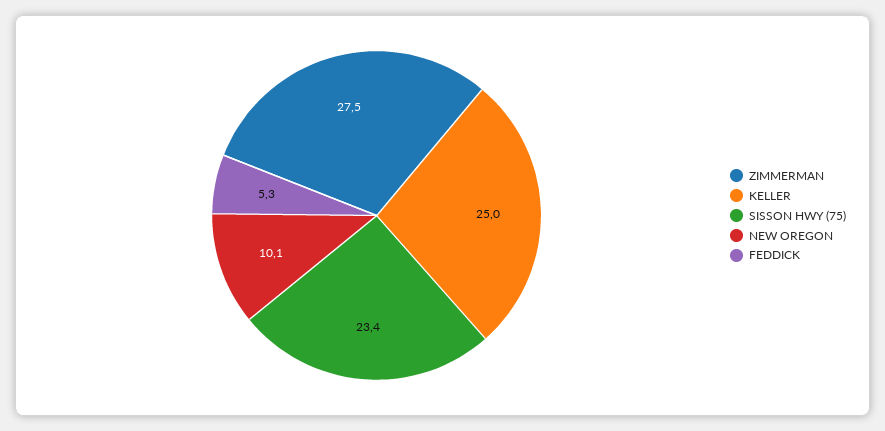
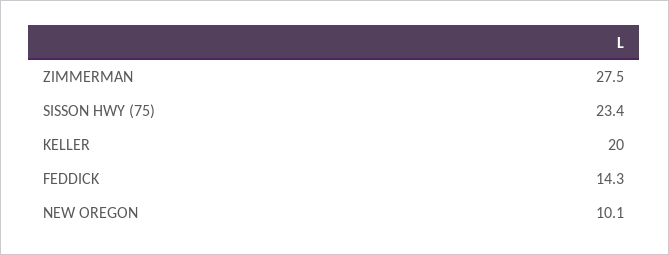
KELLER: 25 -> 20
FEDDICK: 5.3 -> 14.3

